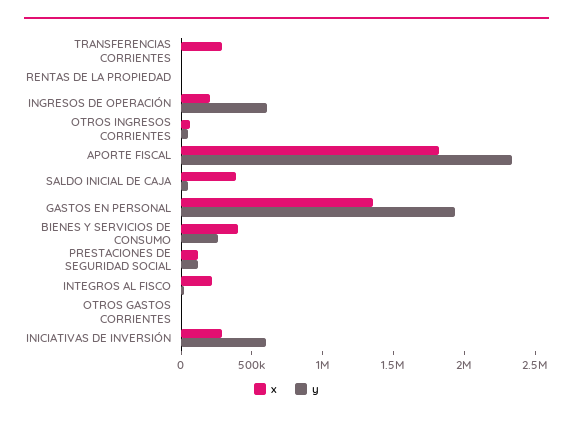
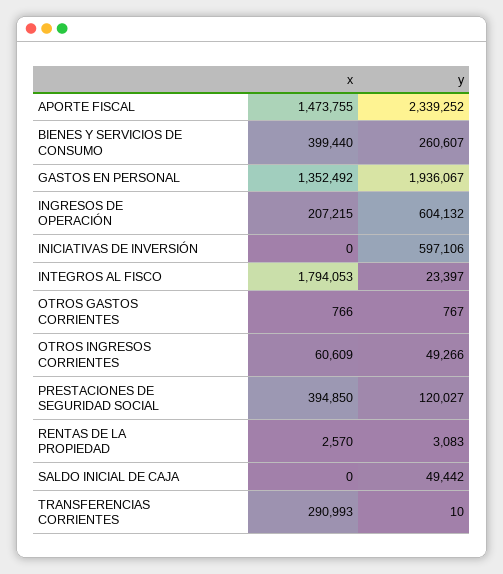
x, APORTE FISCAL: 1800000 -> 1473755
x, SALDO INICIAL DE CAJA: 400000 -> 0
x, PRESTACIONES DE SEGURIDAD SOCIAL: 100000 -> 394850
x, INTEGROS AL FISCO: 200000 -> 1794053
x, INICIATIVAS DE INVERSIÓN: 300000 -> 0

